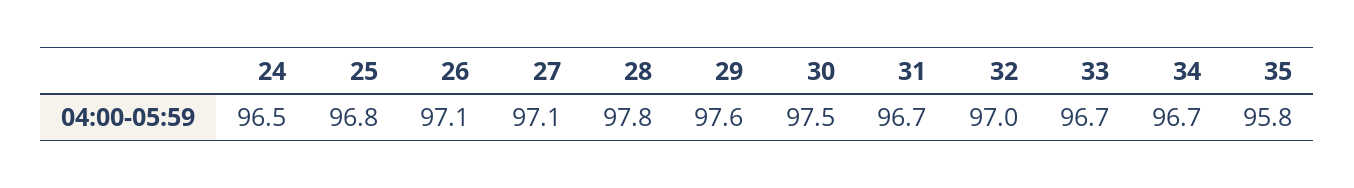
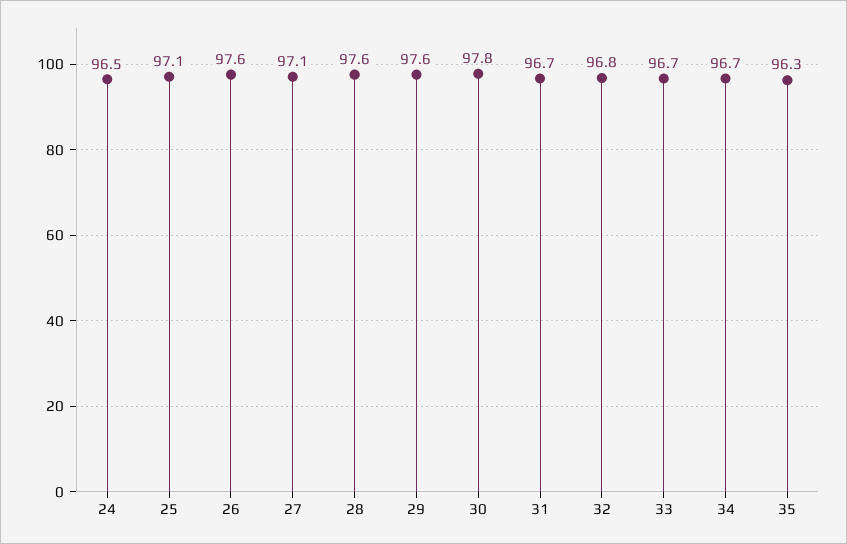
25: 96.8 -> 97.1
26: 97.1 -> 97.6
28: 97.8 -> 97.6
30: 97.5 -> 97.8
32: 97 -> 96.8
35: 95.8 -> 96.3

